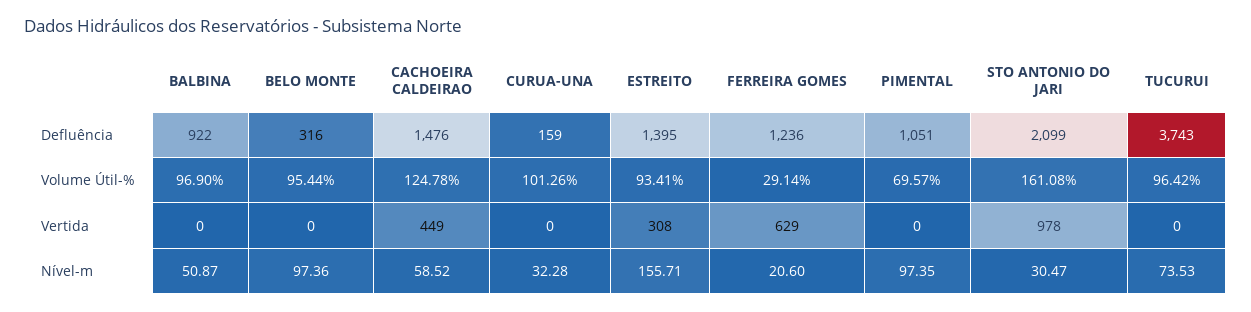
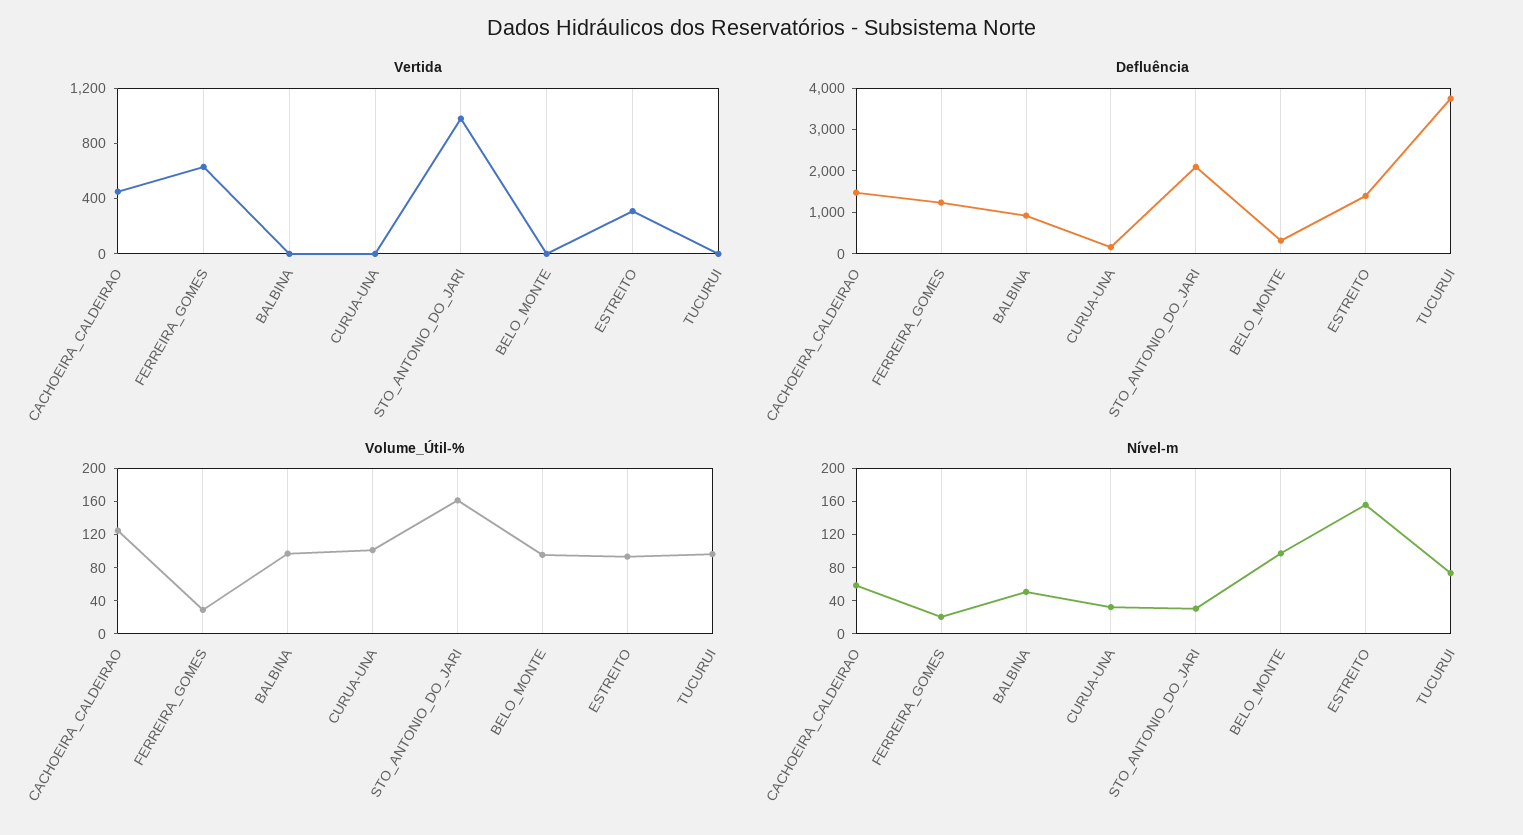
Defluência, PIMENTAL: 1051 -> none
Volume Útil-%, PIMENTAL: 69.57 -> none
Vertida, PIMENTAL: 0 -> none
Nível-m, PIMENTAL: 97.35 -> none

